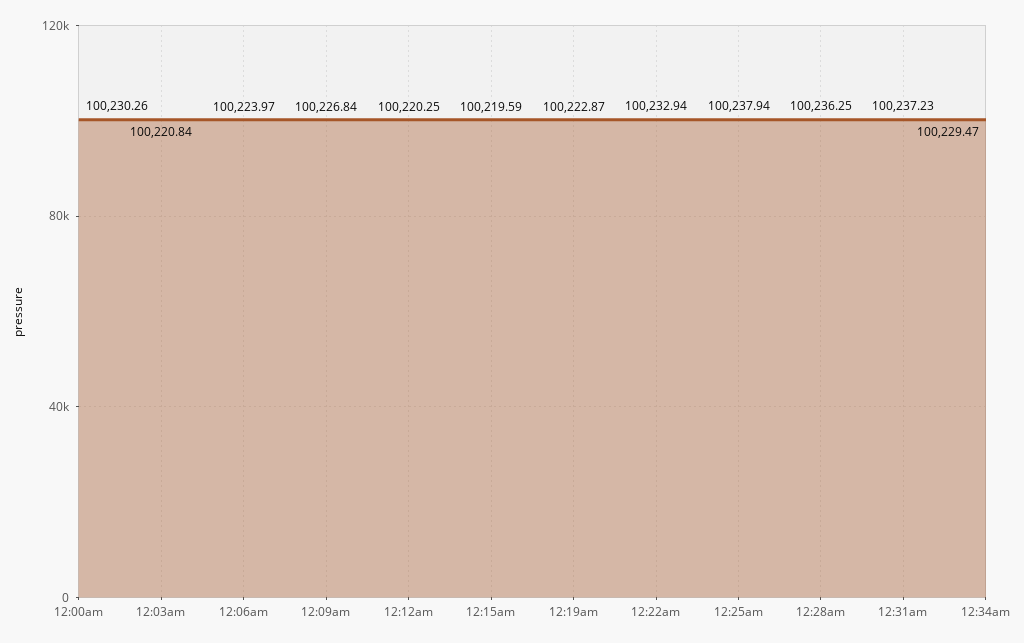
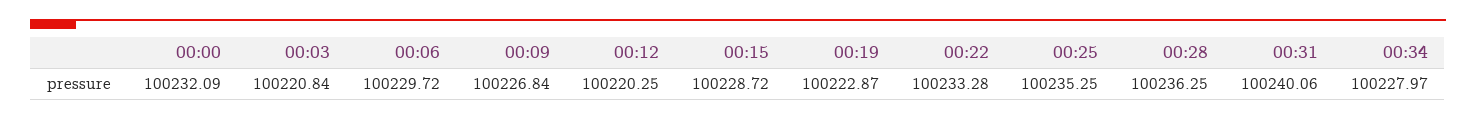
12:00am: 100230.26 -> 100232.09
12:06am: 100223.97 -> 100229.72
12:15am: 100219.59 -> 100228.72
12:22am: 100232.94 -> 100233.28
12:25am: 100237.94 -> 100235.25
12:31am: 100237.23 -> 100240.06
12:34am: 100229.47 -> 100227.97

